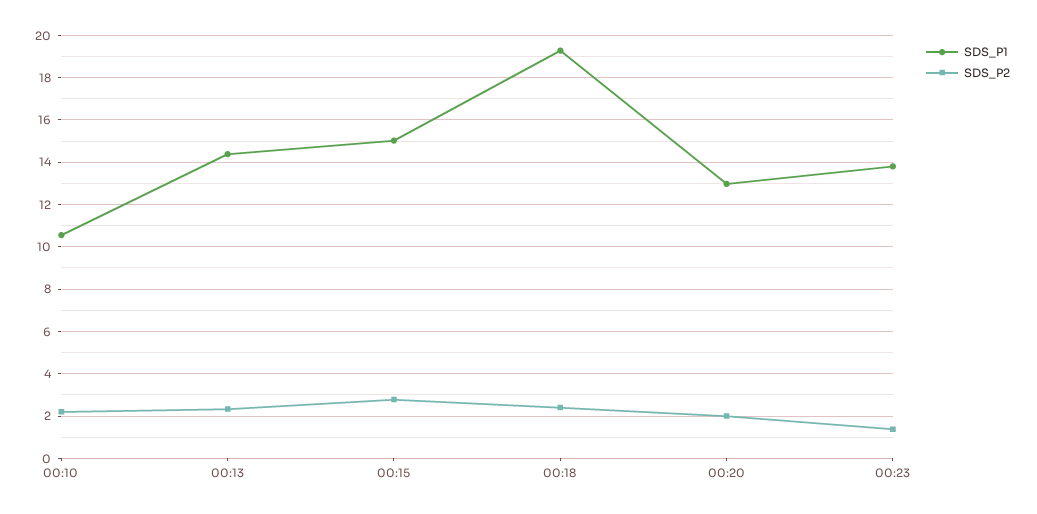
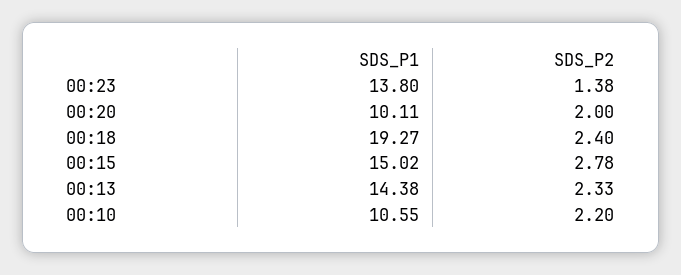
SDS_P1, 00:20: 13 -> 10.11

